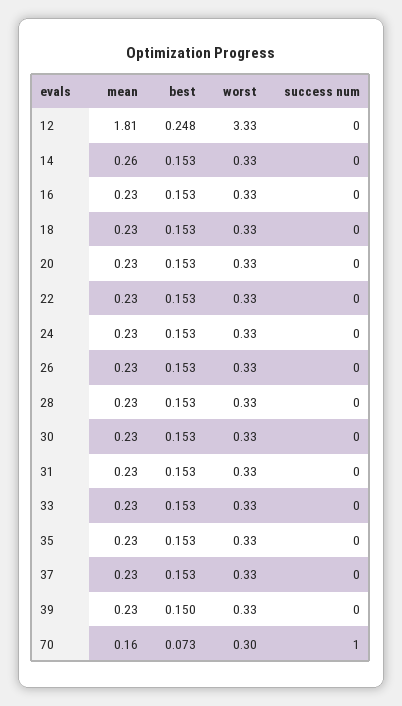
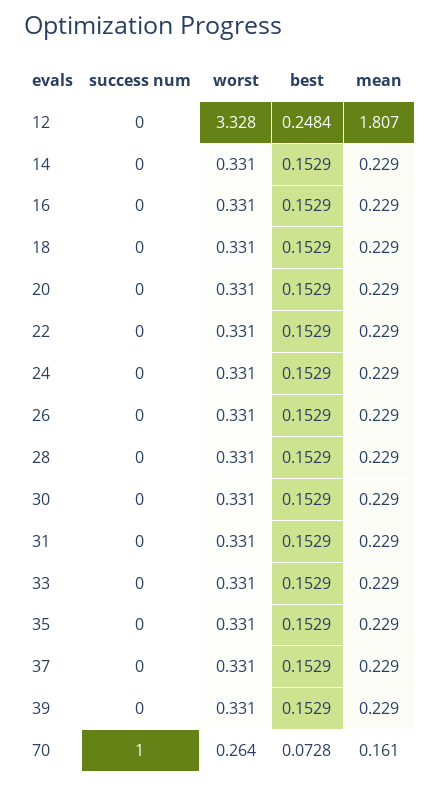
mean, 14: 0.26 -> 0.229
best, 39: 0.15 -> 0.1529
worst, 70: 0.3 -> 0.264

